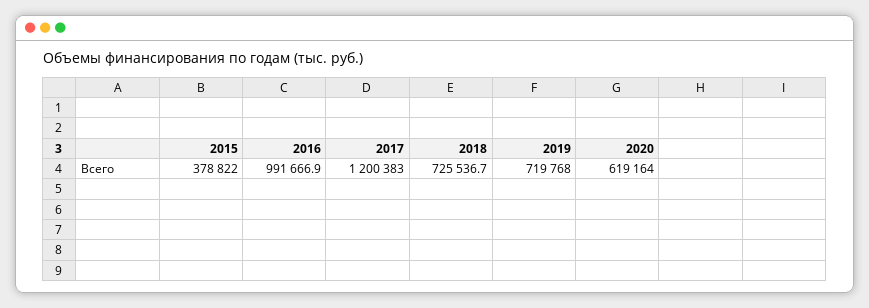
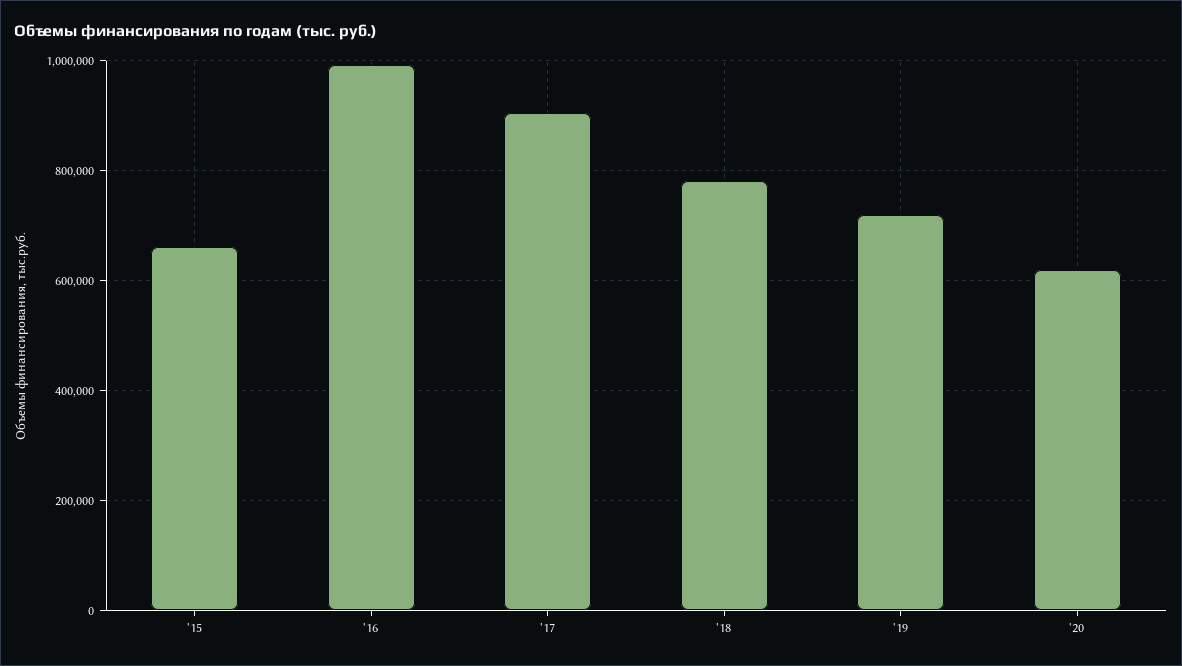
2015: 378822 -> 660000
2017: 1200383 -> 900000
2018: 725536.7 -> 780000

